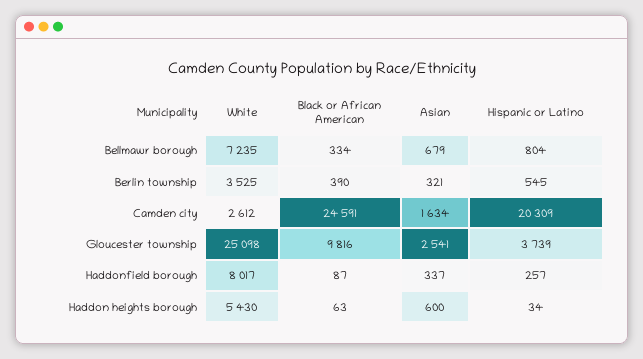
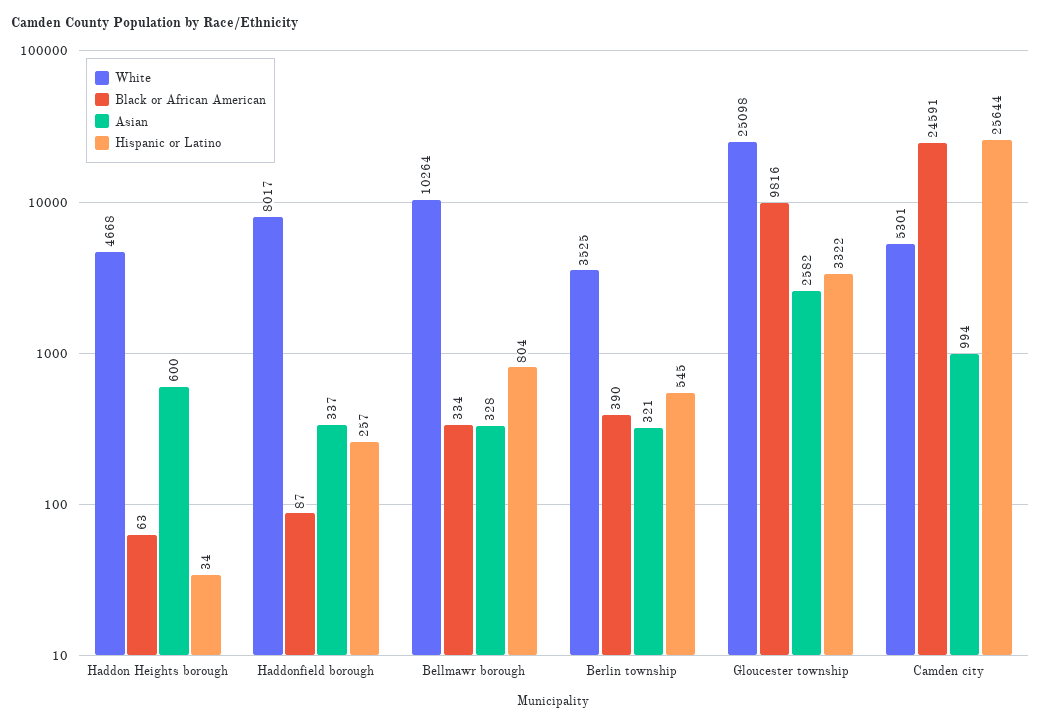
White, Bellmawr borough: 7235 -> 10264
Asian, Bellmawr borough: 679 -> 328
White, Camden city: 2612 -> 5301
Asian, Camden city: 1634 -> 994
Hispanic or Latino, Camden city: 20309 -> 25644
Asian, Gloucester township: 2541 -> 2582
Hispanic or Latino, Gloucester township: 3739 -> 3322
White, Haddon heights borough: 5430 -> 4668

